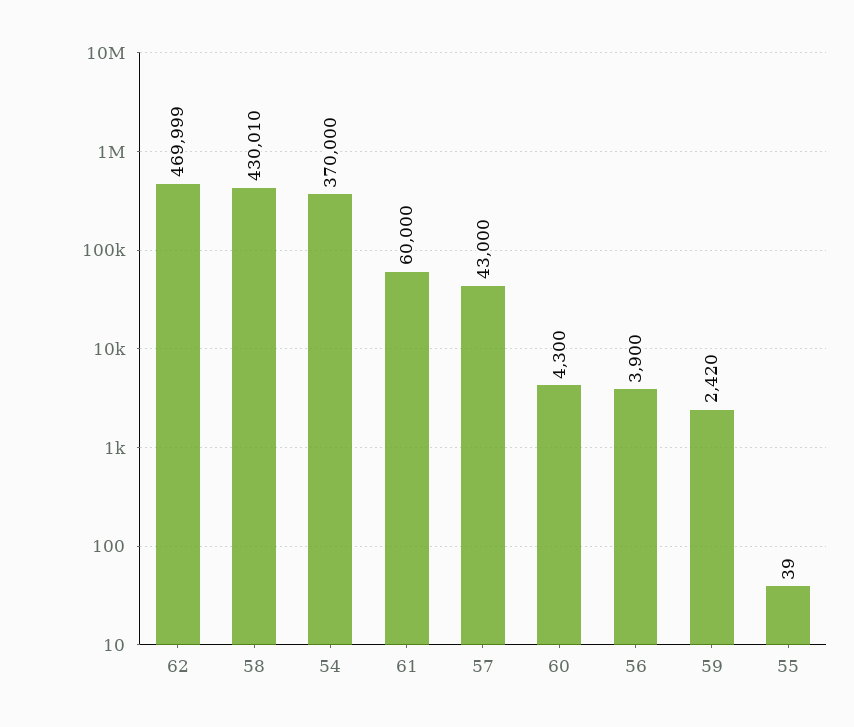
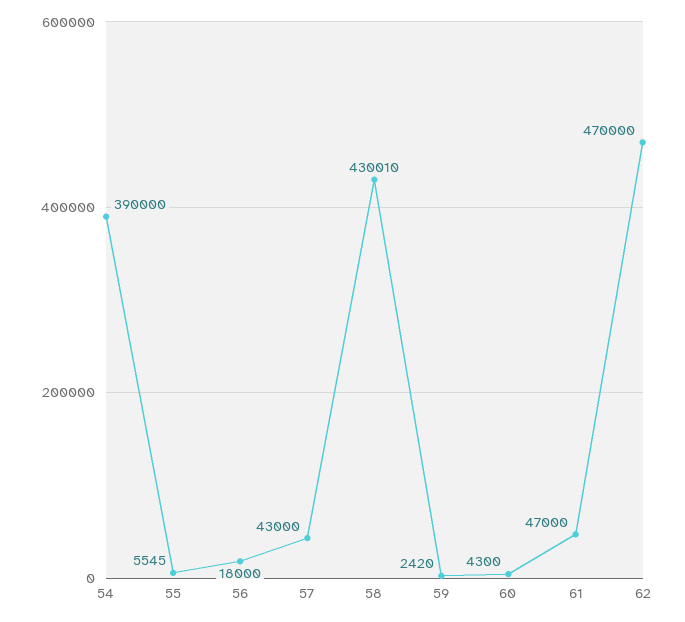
62: 469999 -> 470000
54: 370000 -> 390000
61: 60000 -> 47000
56: 3900 -> 18000
55: 39 -> 5545

